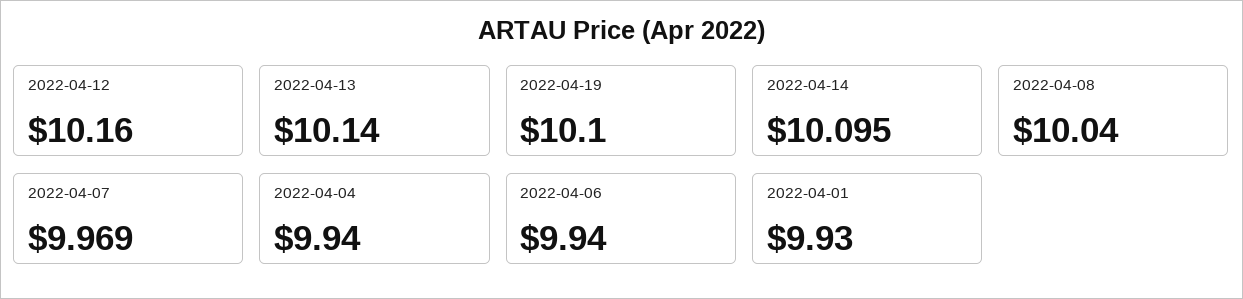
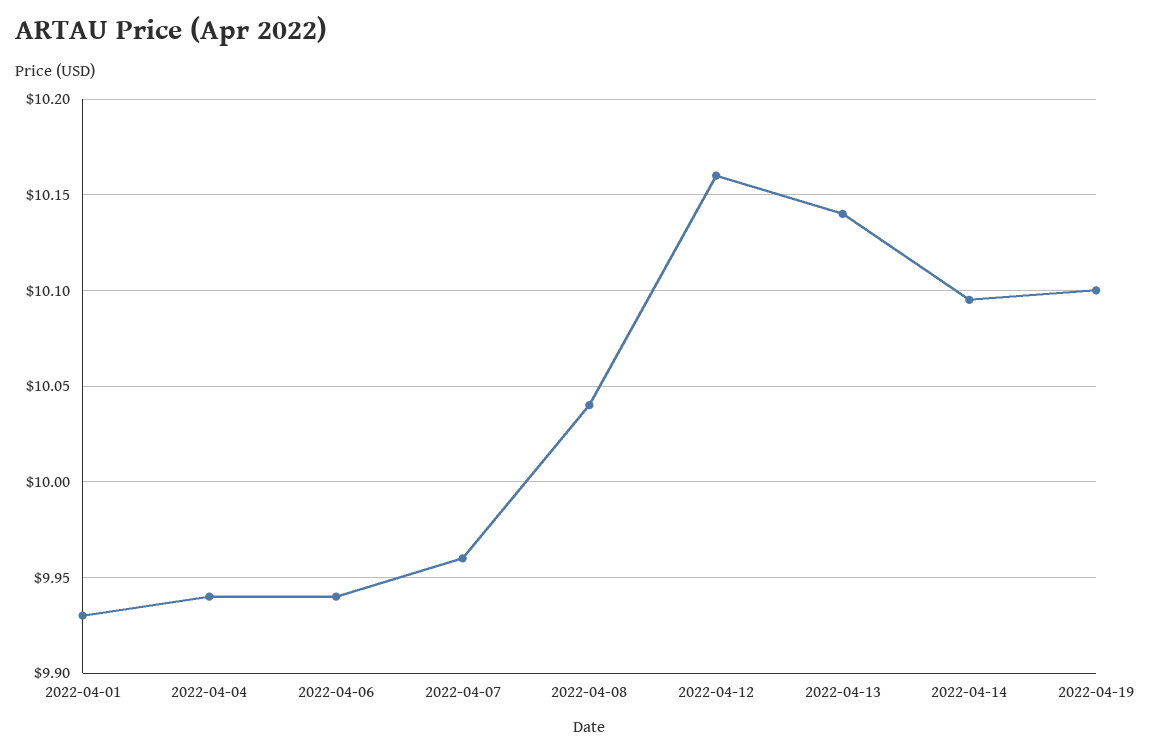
2022-04-07: 9.969 -> 9.96

